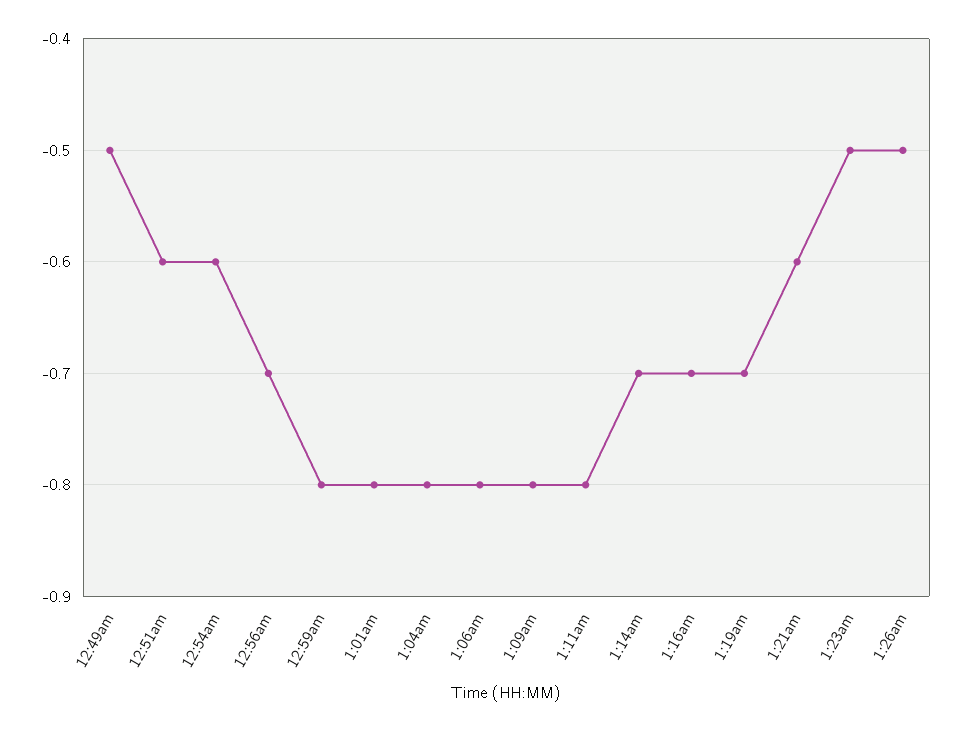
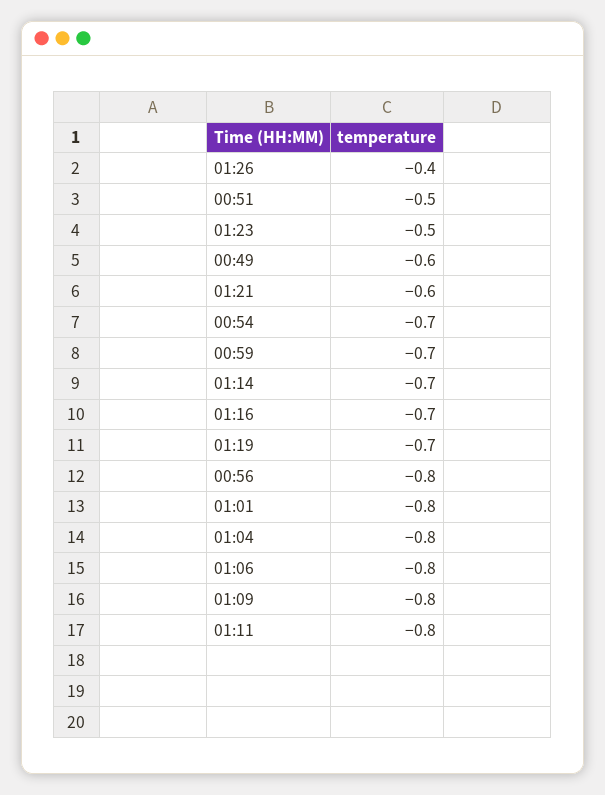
12:49am: -0.5 -> -0.6
12:51am: -0.6 -> -0.5
12:54am: -0.6 -> -0.7
12:56am: -0.7 -> -0.8
12:59am: -0.8 -> -0.7
1:26am: -0.5 -> -0.4

